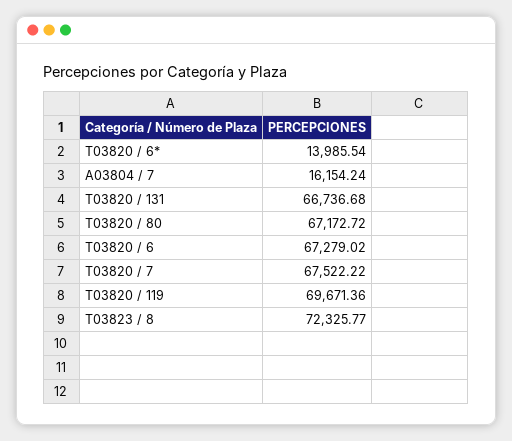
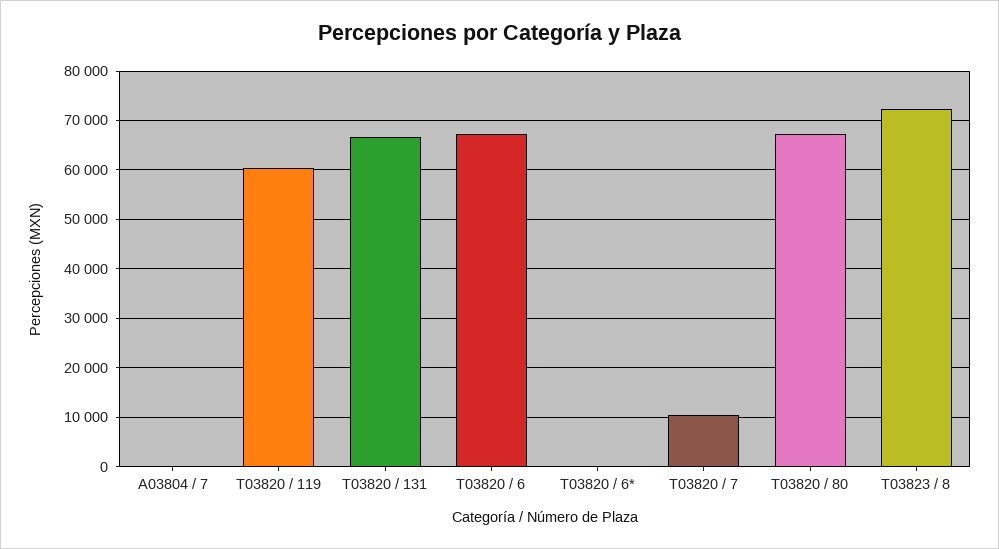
T03820 / 6*: 13985.54 -> 0
A03804 / 7: 16154.24 -> 0
T03820 / 7: 67522.22 -> 10000
T03820 / 119: 69671.36 -> 60000

